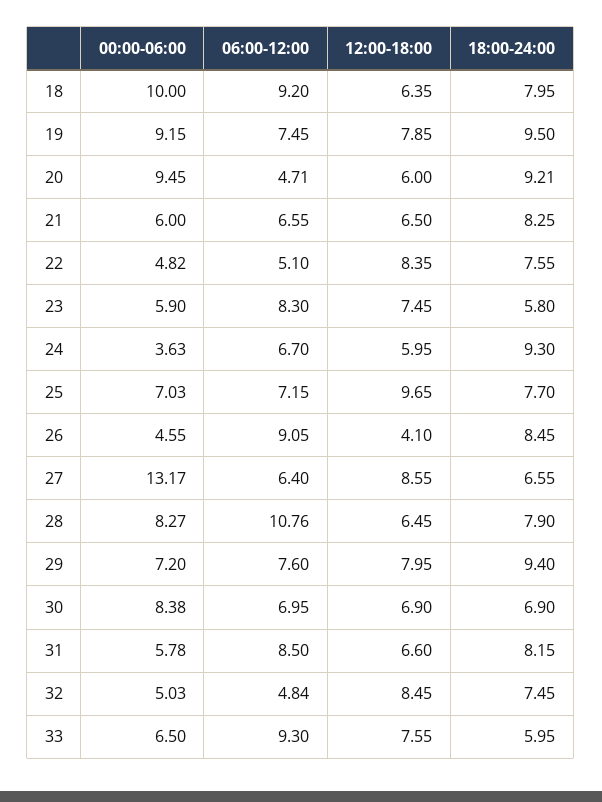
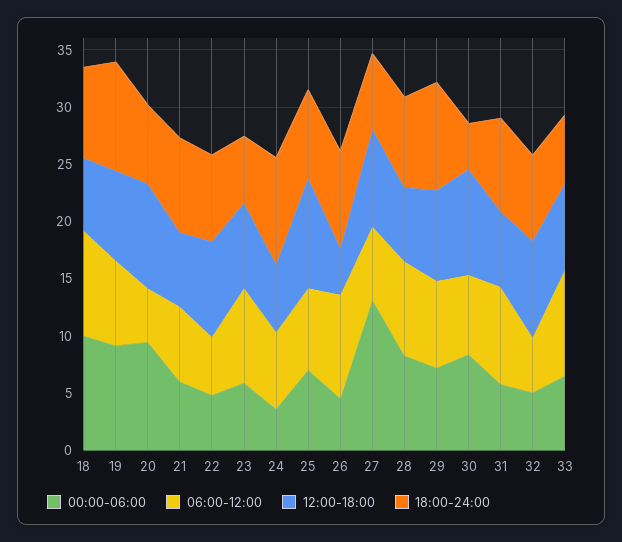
12:00-18:00, 20: 6 -> 9
18:00-24:00, 20: 9.21 -> 7
06:00-12:00, 28: 10.76 -> 8
12:00-18:00, 30: 6.9 -> 9
18:00-24:00, 30: 6.9 -> 4

